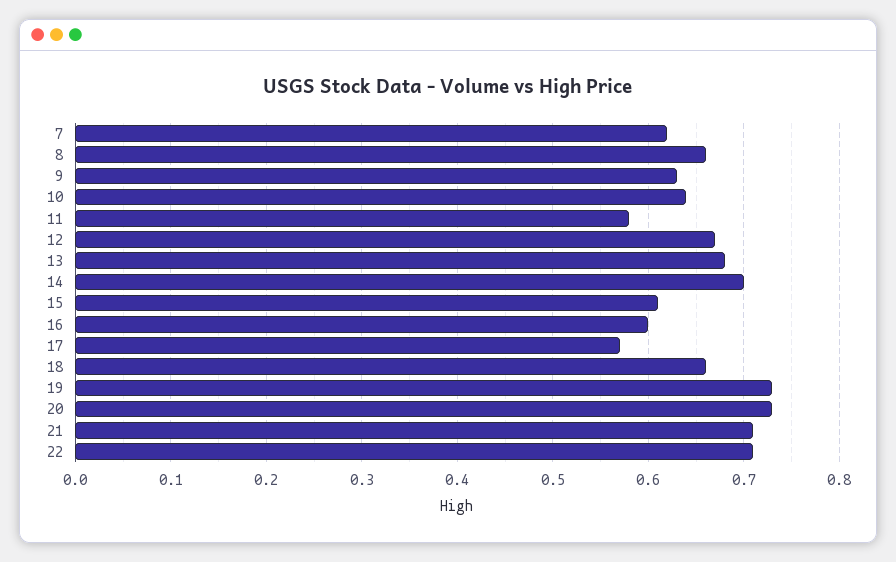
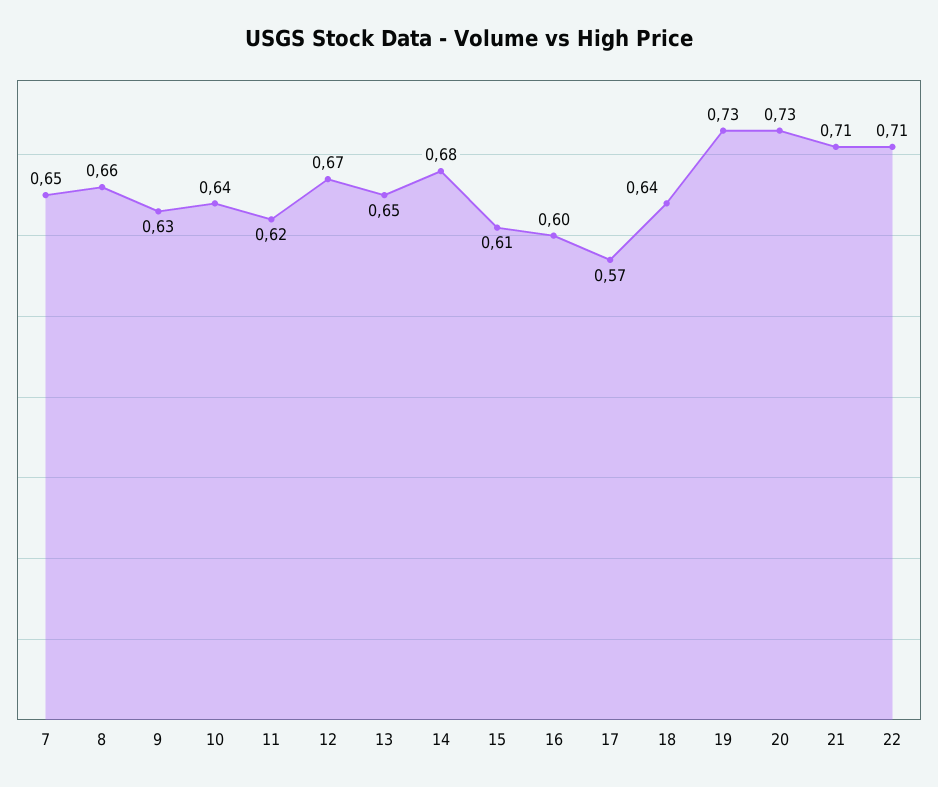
7: 0.62 -> 0.65
11: 0.58 -> 0.62
13: 0.68 -> 0.65
14: 0.7 -> 0.68
18: 0.66 -> 0.64

